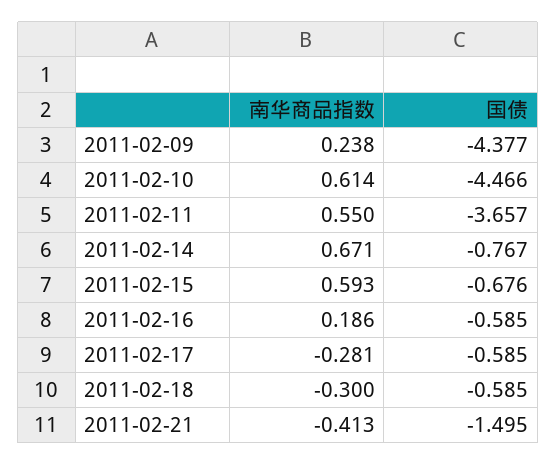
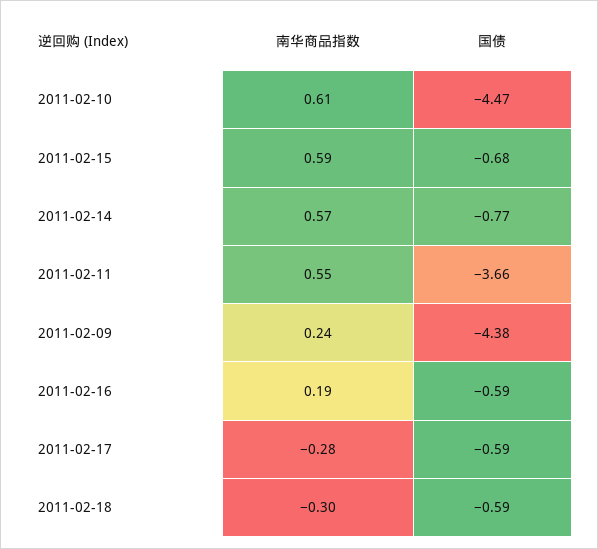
南华商品指数, 2011-02-14: 0.671 -> 0.57
南华商品指数, 2011-02-21: -0.413 -> none
国债, 2011-02-21: -1.495 -> none

